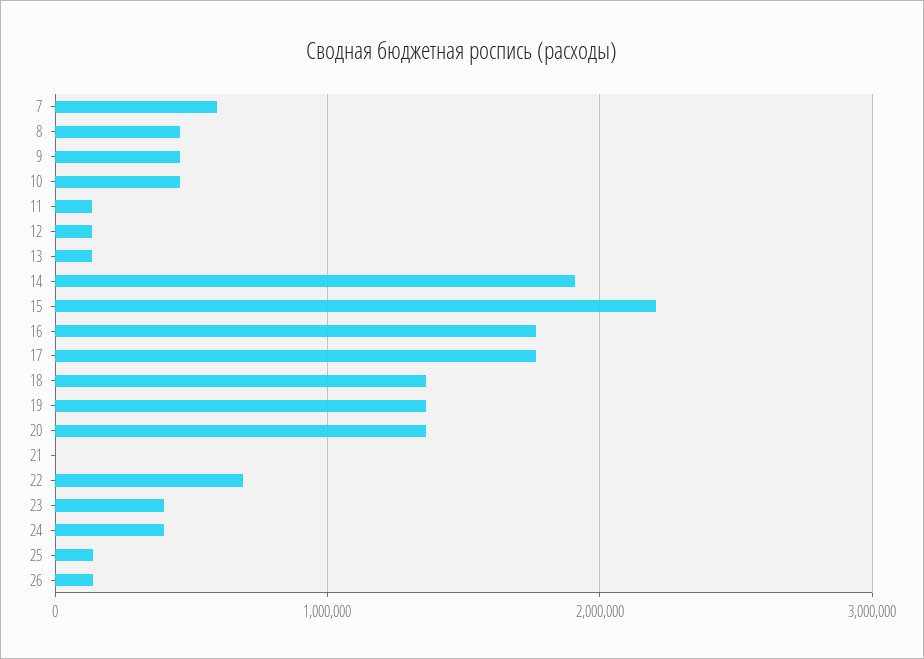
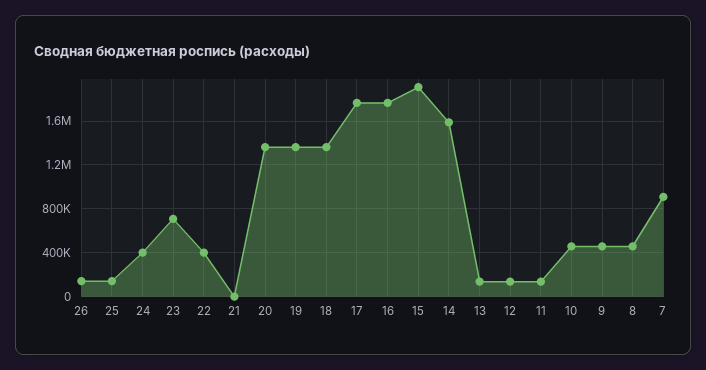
7: 600000 -> 900000
14: 1900000 -> 1600000
15: 2200000 -> 1900000
22: 700000 -> 400000
23: 400000 -> 700000

